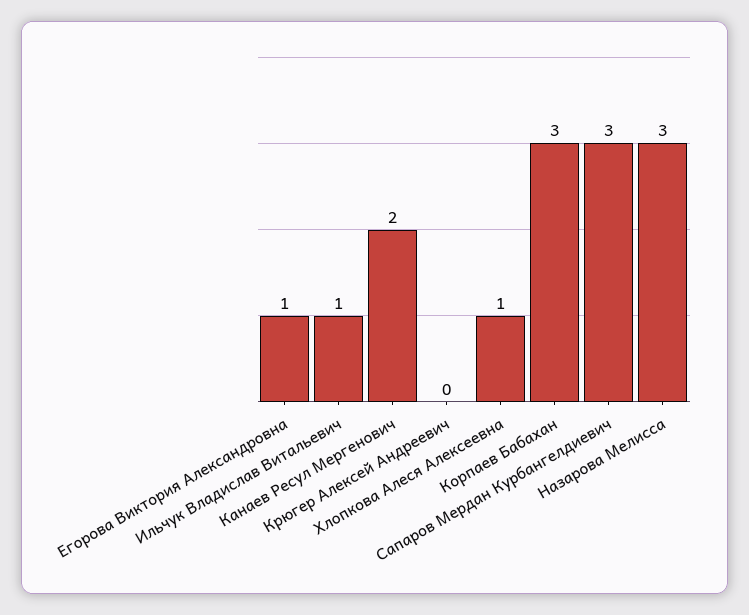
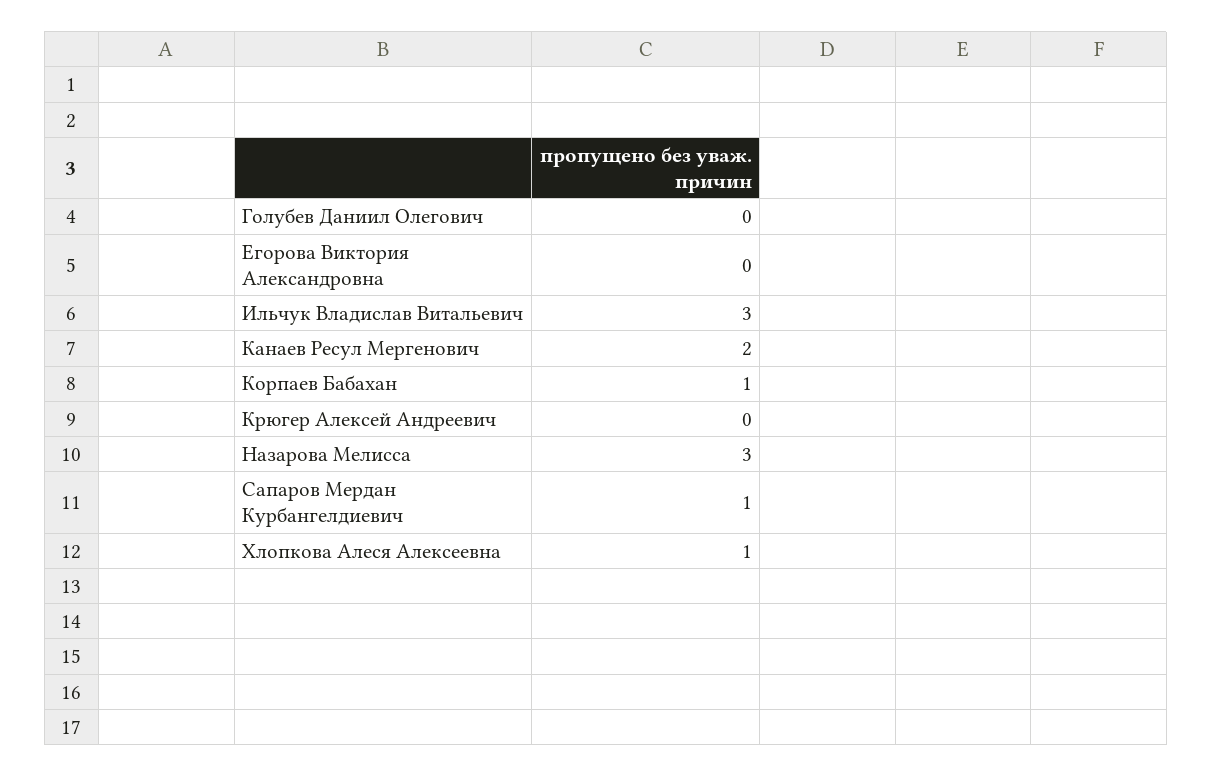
Егорова Виктория Александровна: 1 -> 0
Ильчук Владислав Витальевич: 1 -> 3
Корпаев Бабахан: 3 -> 1
Сапаров Мердан Курбангелдиевич: 3 -> 1
Голубев Даниил Олегович: none -> 0

